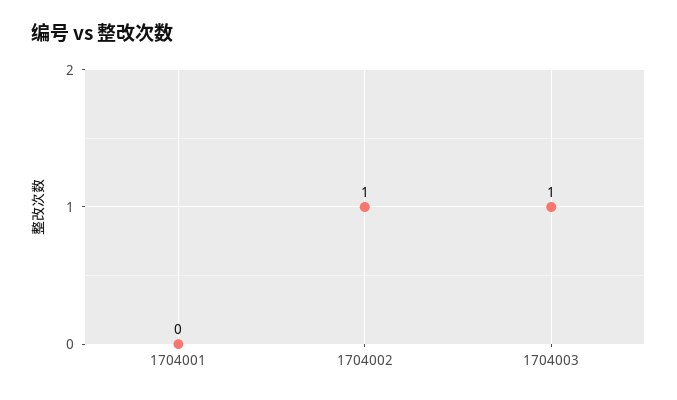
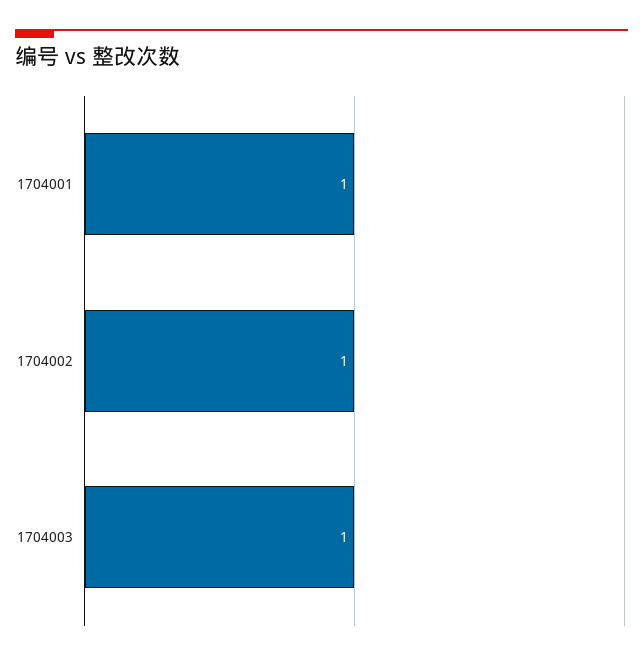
1704001: 0 -> 1

